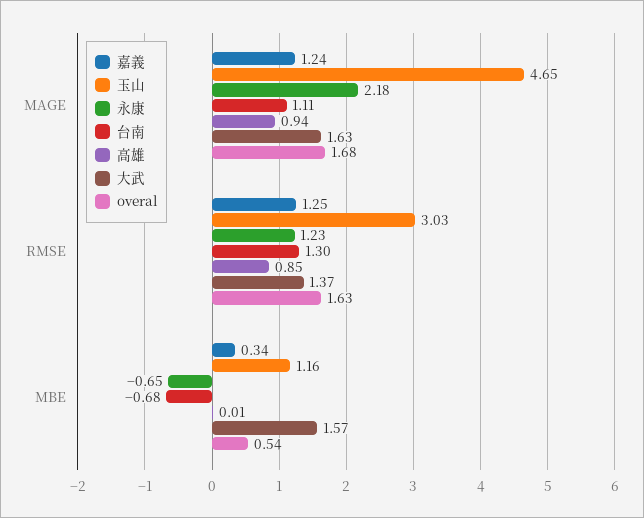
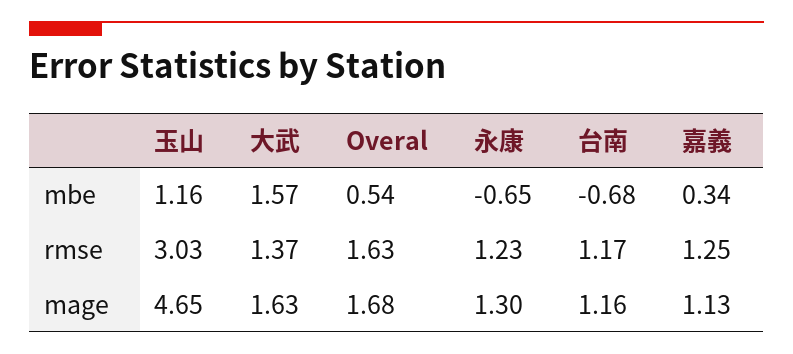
嘉義, MAGE: 1.24 -> 1.13
永康, MAGE: 2.18 -> 1.3
台南, MAGE: 1.11 -> 1.16
高雄, MAGE: 0.94 -> none
台南, RMSE: 1.3 -> 1.17
高雄, RMSE: 0.85 -> none
高雄, MBE: 0.01 -> none

